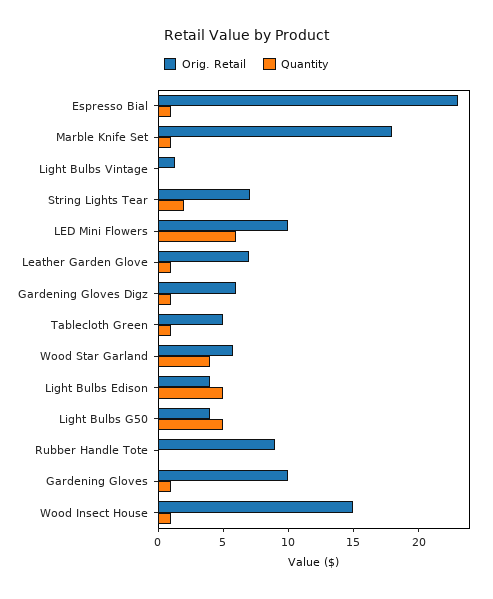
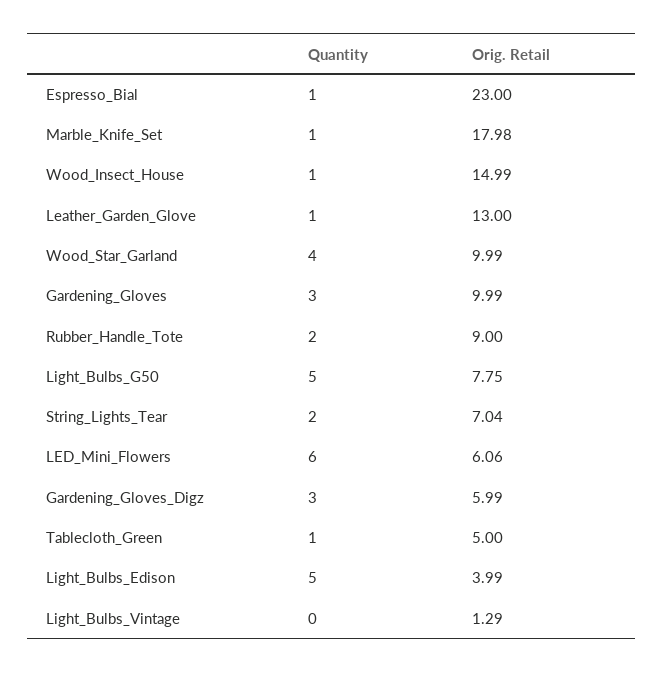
Orig. Retail, LED Mini Flowers: 10 -> 6.06
Orig. Retail, Leather Garden Glove: 7 -> 13
Quantity, Gardening Gloves Digz: 1 -> 3
Orig. Retail, Wood Star Garland: 6 -> 9.99
Orig. Retail, Light Bulbs G50: 4 -> 7.75
Quantity, Rubber Handle Tote: 0 -> 2
Quantity, Gardening Gloves: 1 -> 3

